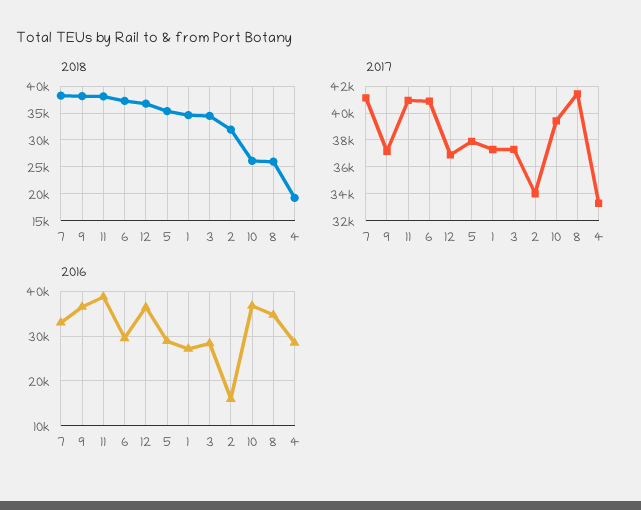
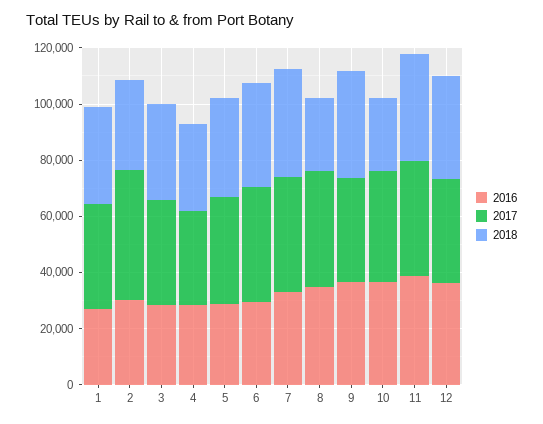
2018, 4: 20000 -> 30000
2017, 2: 34000 -> 45000
2016, 2: 16000 -> 30000

